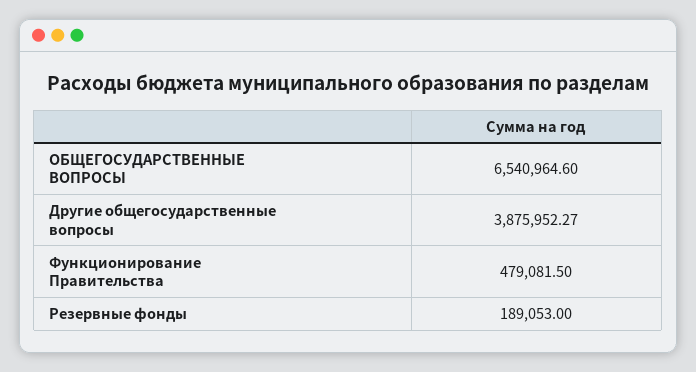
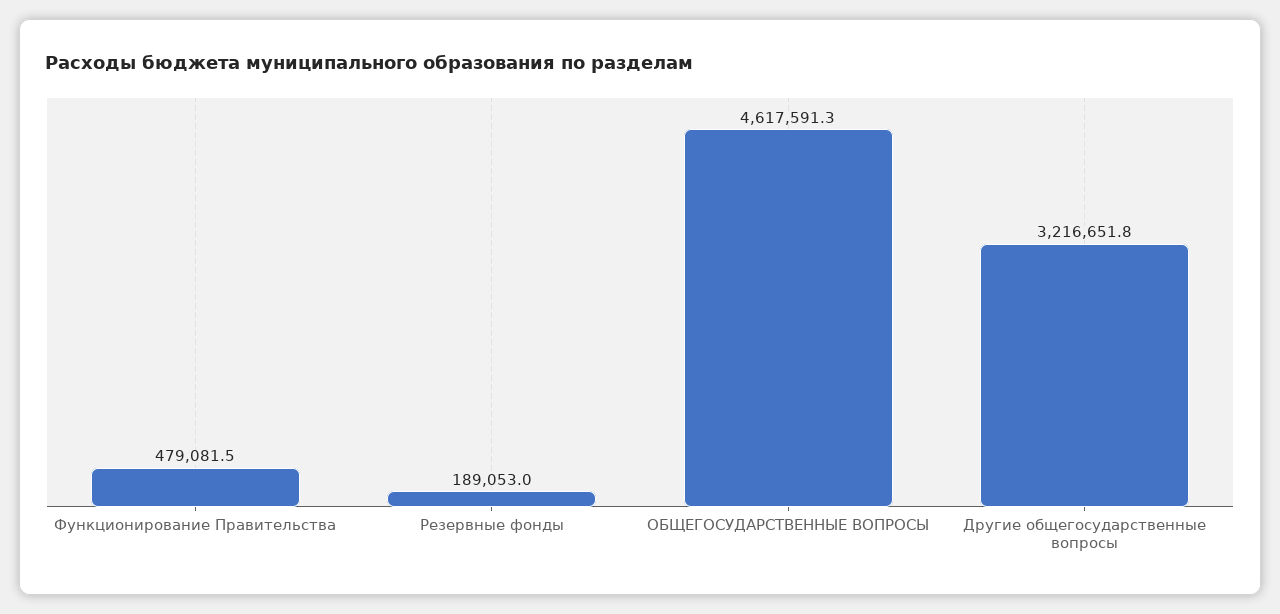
ОБЩЕГОСУДАРСТВЕННЫЕ ВОПРОСЫ: 6540964.6 -> 4617591.3
Другие общегосударственные вопросы: 3875952.27 -> 3216651.8

